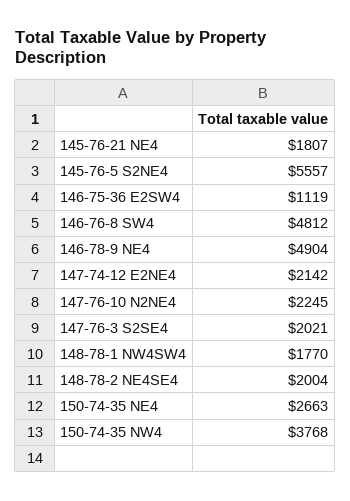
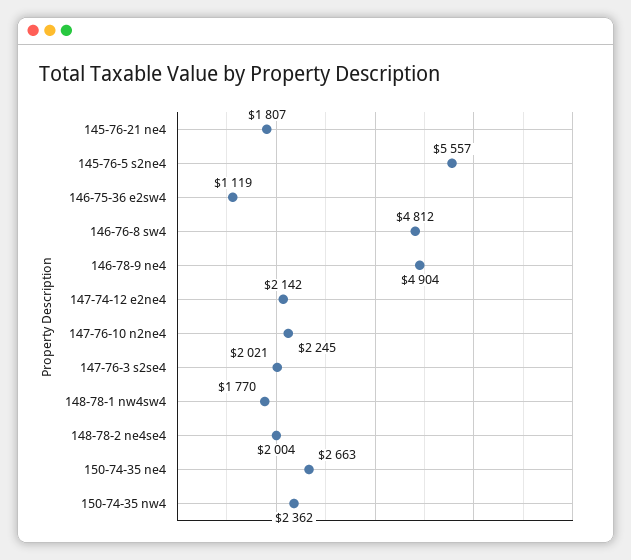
150-74-35 NW4: 3768 -> 2362

